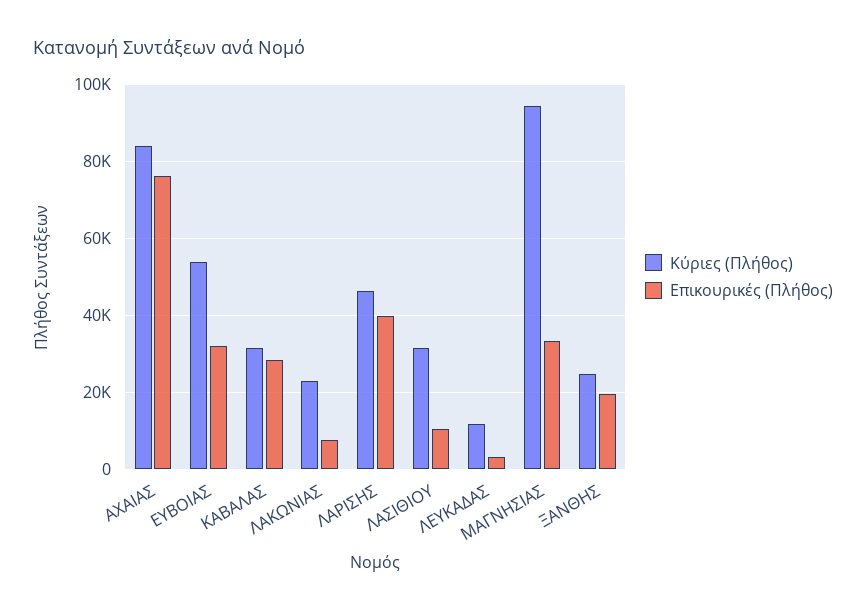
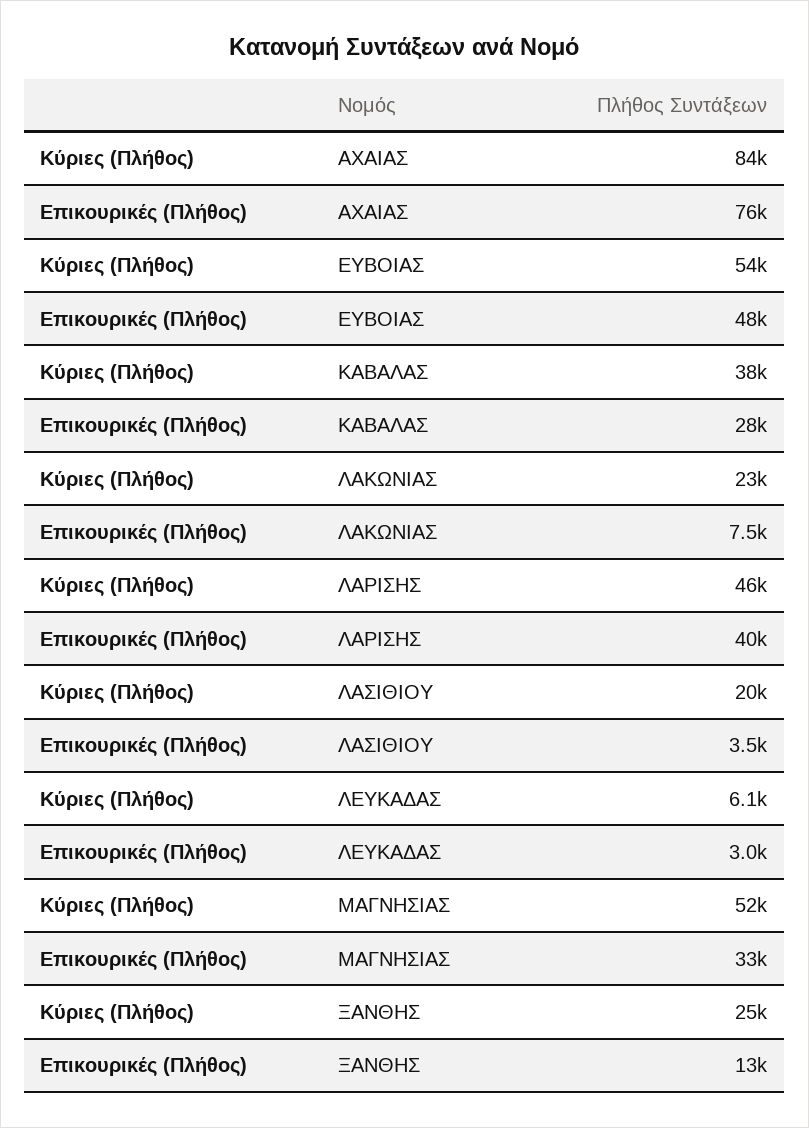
Επικουρικές (Πλήθος), ΕΥΒΟΙΑΣ: 32000 -> 48000
Κύριες (Πλήθος), ΚΑΒΑΛΑΣ: 32000 -> 38000
Κύριες (Πλήθος), ΛΑΣΙΘΙΟΥ: 32000 -> 20000
Επικουρικές (Πλήθος), ΛΑΣΙΘΙΟΥ: 10000 -> 3500
Κύριες (Πλήθος), ΛΕΥΚΑΔΑΣ: 12000 -> 6100
Κύριες (Πλήθος), ΜΑΓΝΗΣΙΑΣ: 94000 -> 52000
Επικουρικές (Πλήθος), ΞΑΝΘΗΣ: 20000 -> 13000

